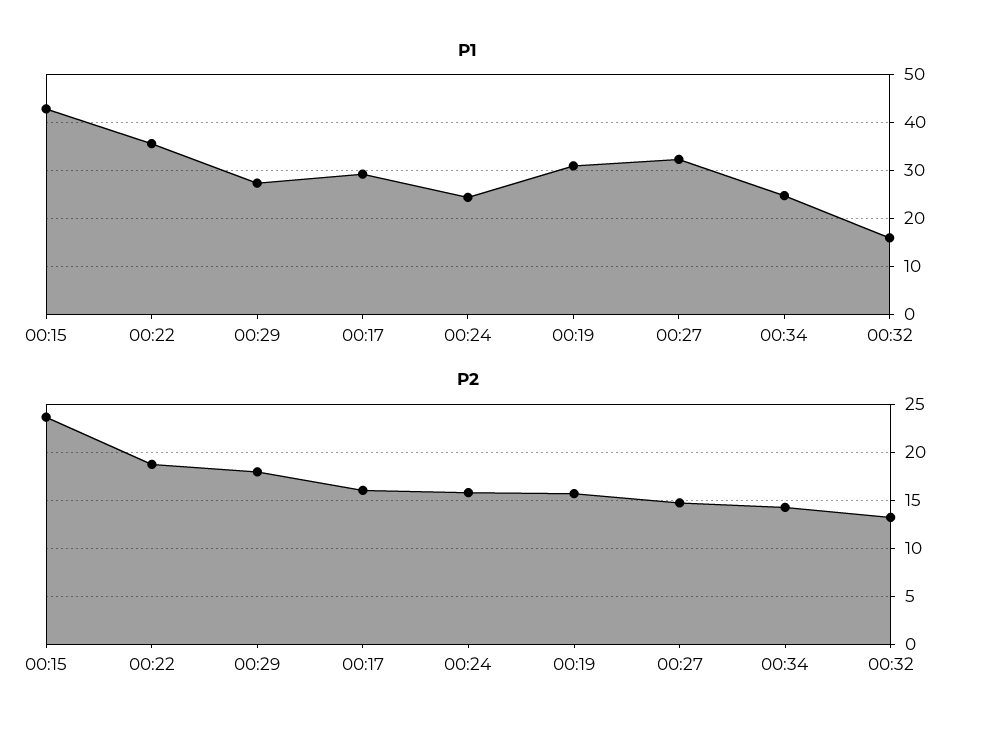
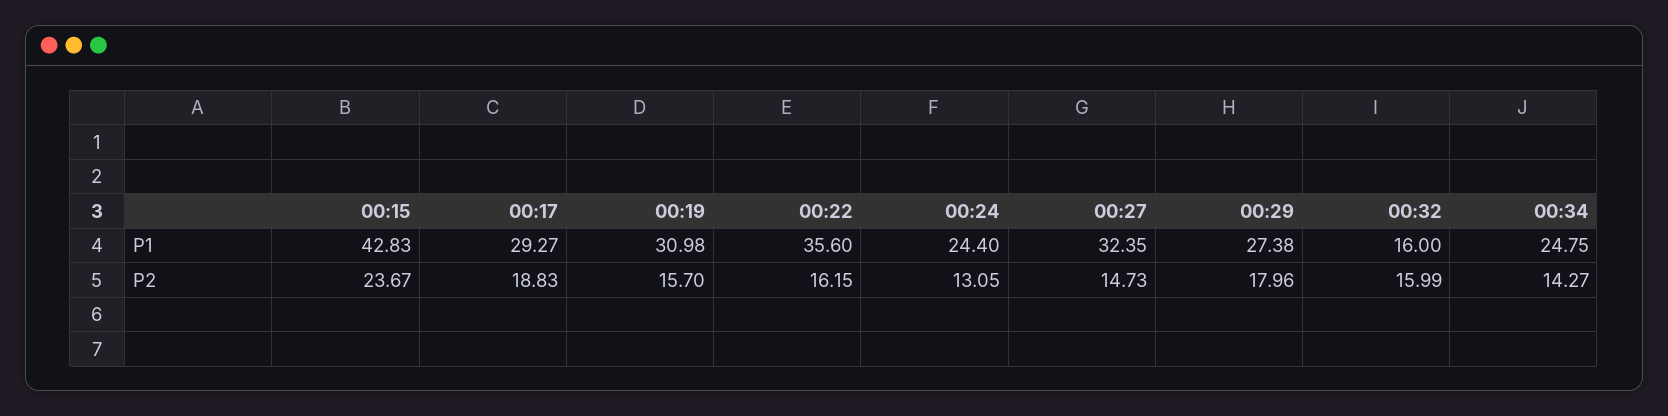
P2, 00:22: 19 -> 16.15
P2, 00:17: 16 -> 18.83
P2, 00:24: 16 -> 13.05
P2, 00:32: 13 -> 15.99

